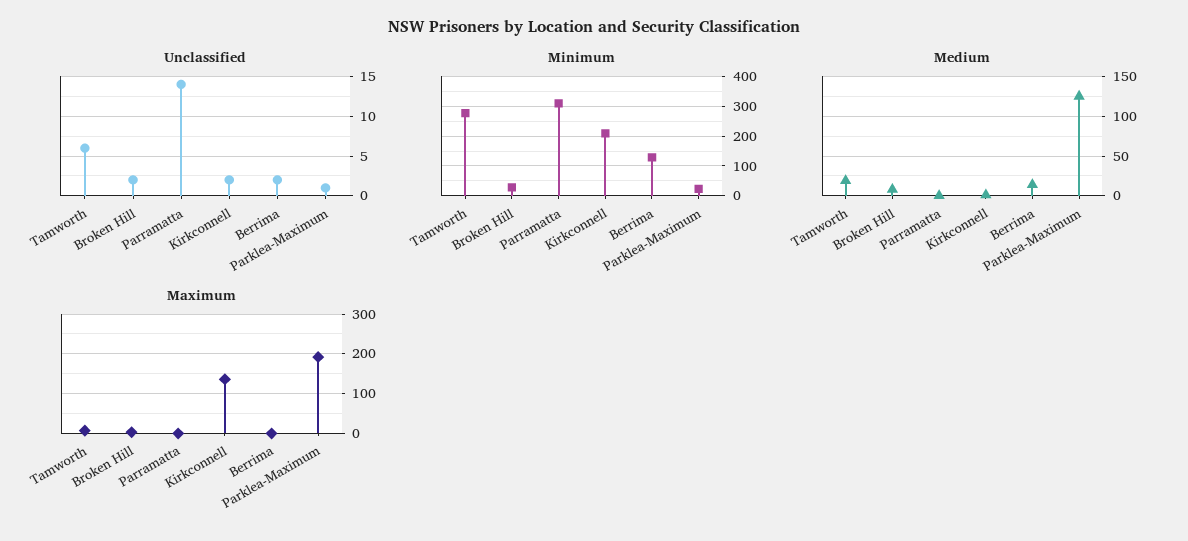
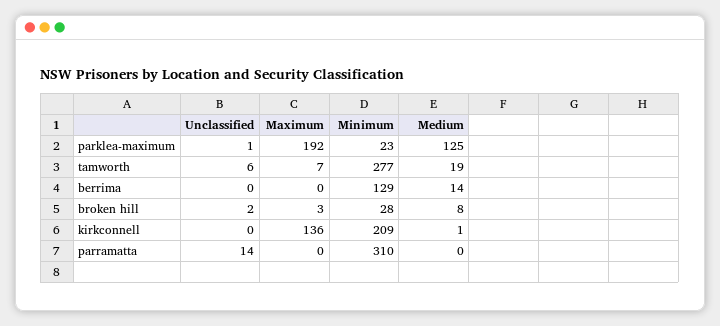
Unclassified, Kirkconnell: 2 -> 0
Unclassified, Berrima: 2 -> 0

